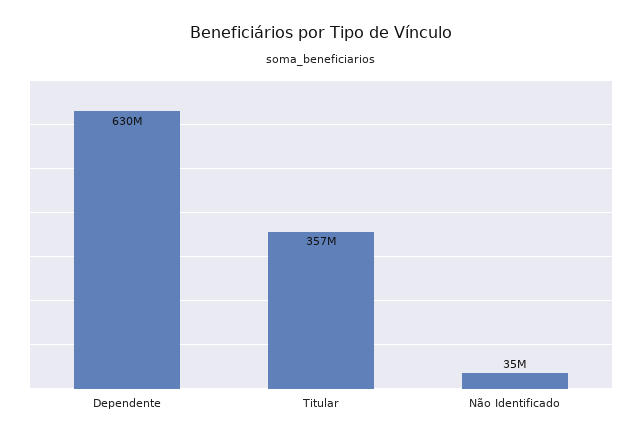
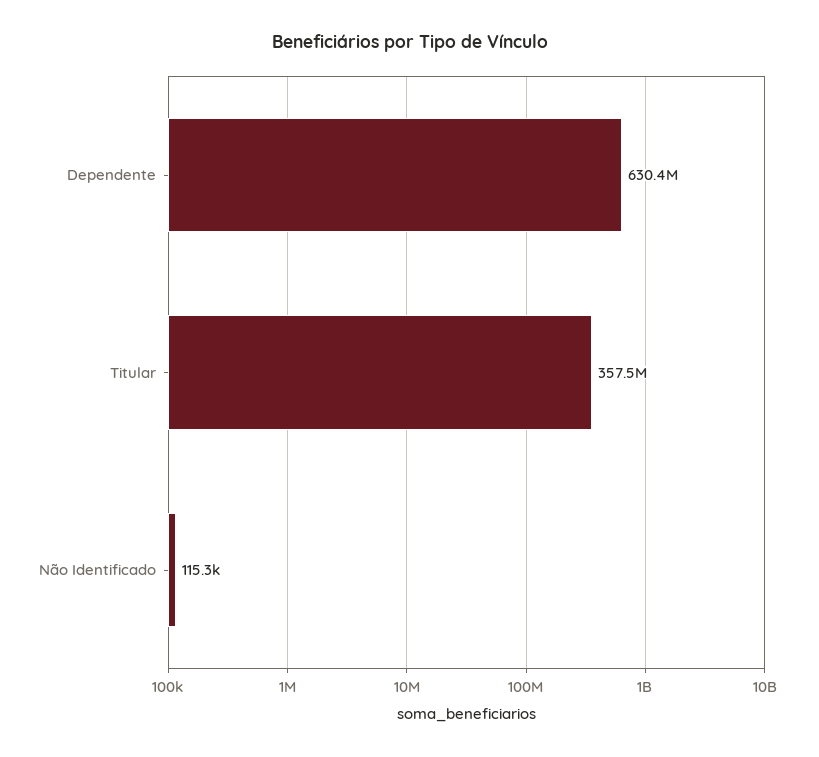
Não Identificado: 35000000 -> 115300

